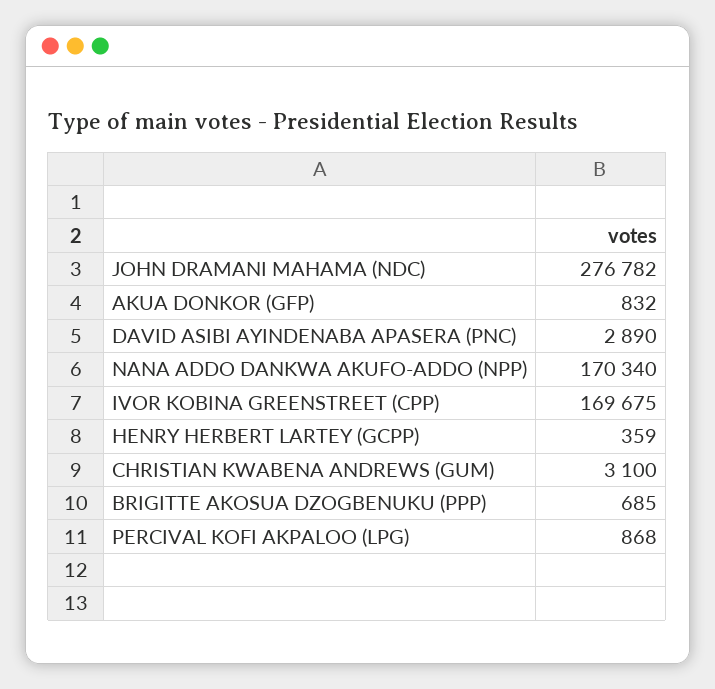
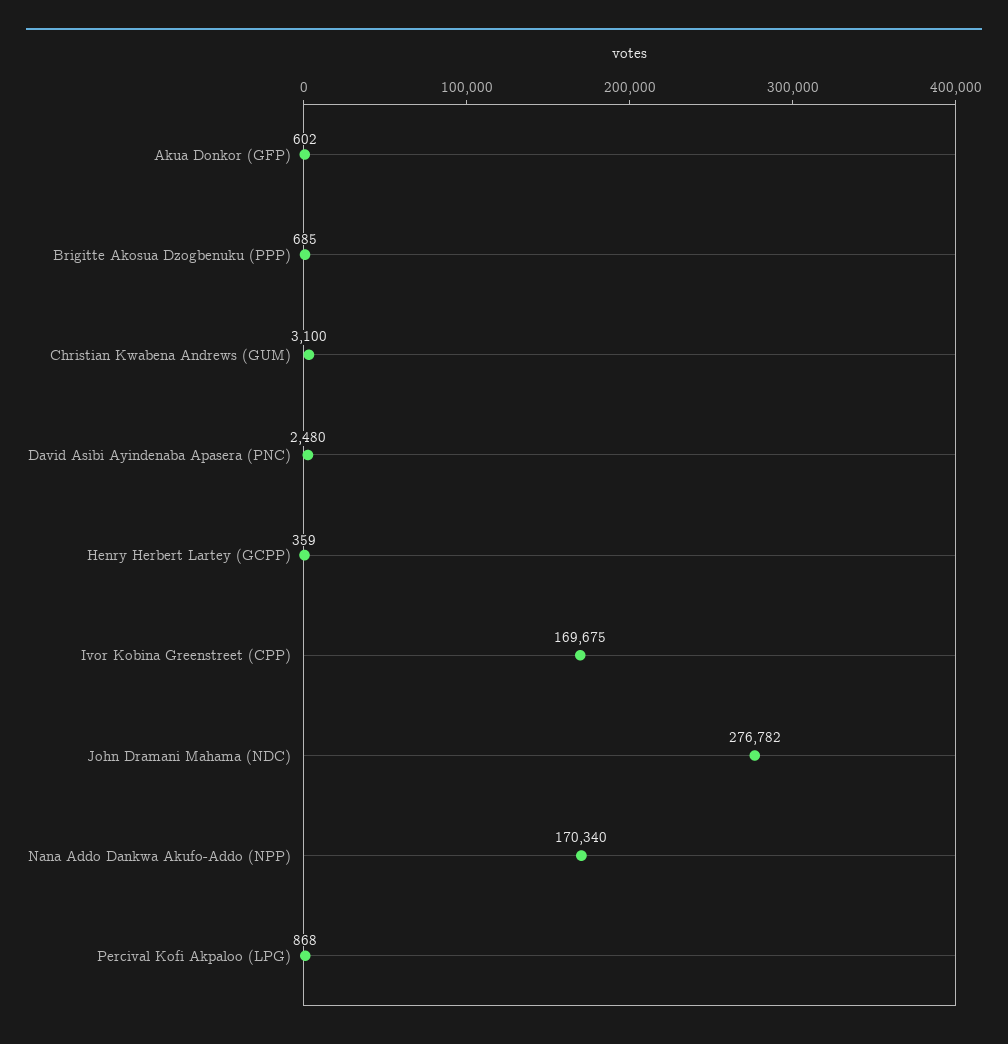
AKUA DONKOR (GFP): 832 -> 602
DAVID ASIBI AYINDENABA APASERA (PNC): 2890 -> 2480

